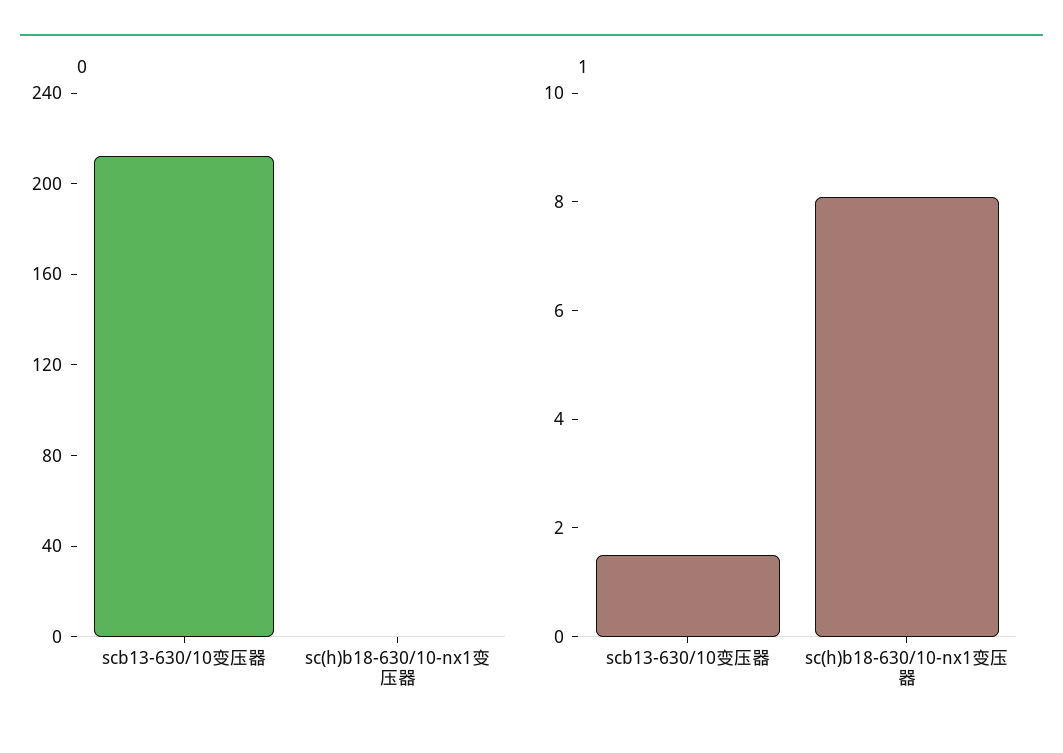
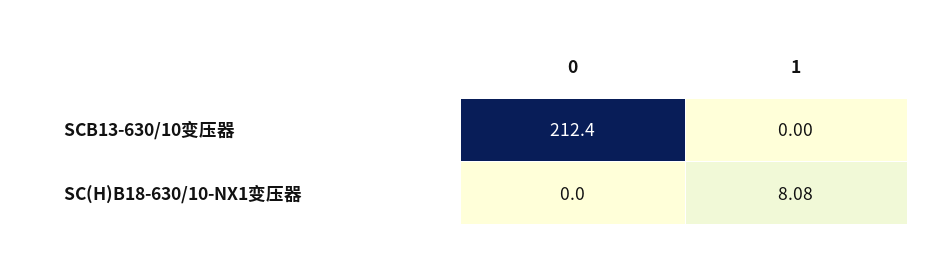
1, scb13-630/10变压器: 1.5 -> 0

